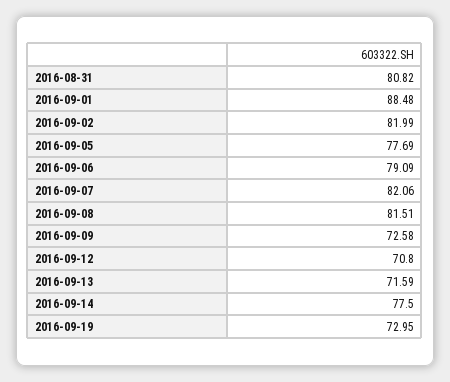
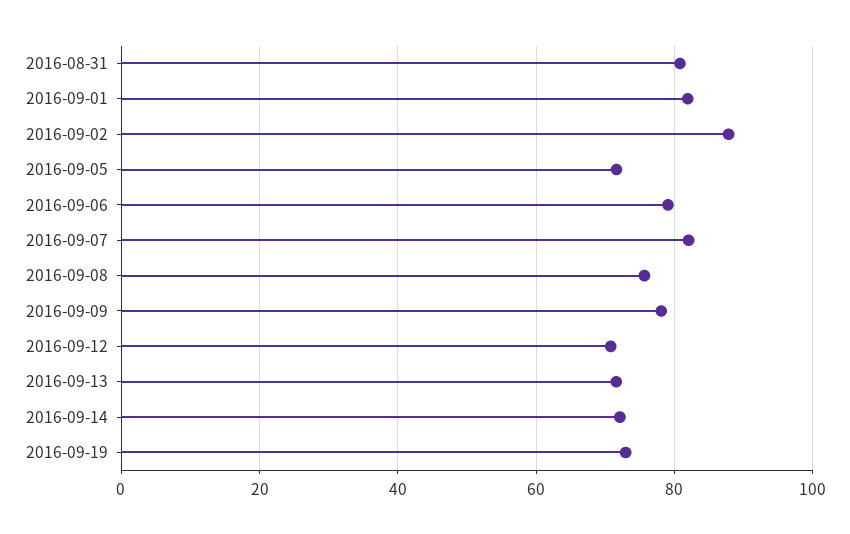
2016-09-01: 88.48 -> 82
2016-09-02: 81.99 -> 88
2016-09-05: 77.69 -> 72
2016-09-08: 81.51 -> 76
2016-09-09: 72.58 -> 78
2016-09-14: 77.5 -> 72

